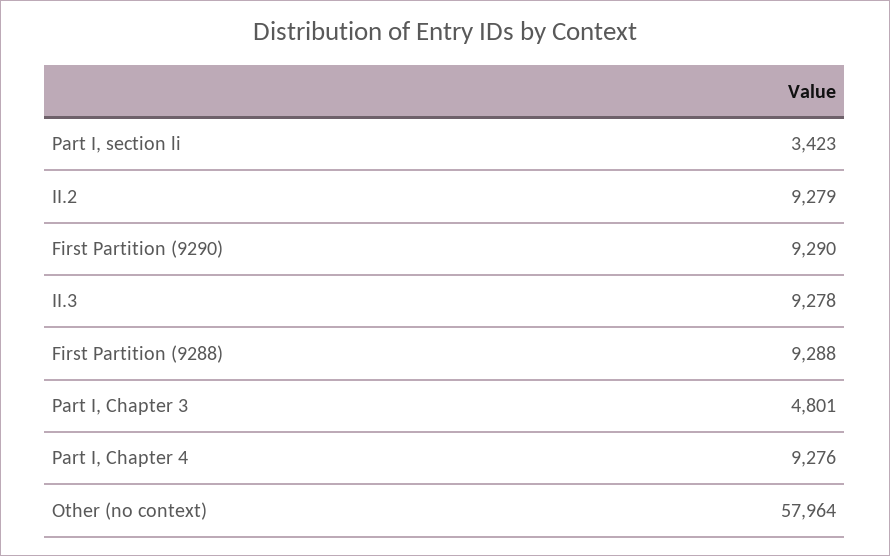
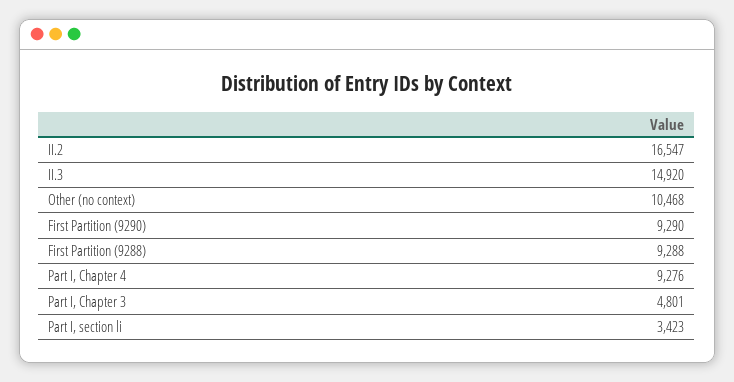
II.2: 9279 -> 16547
II.3: 9278 -> 14920
Other (no context): 57964 -> 10468

